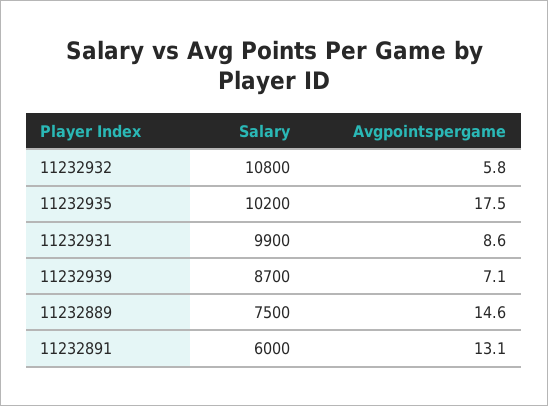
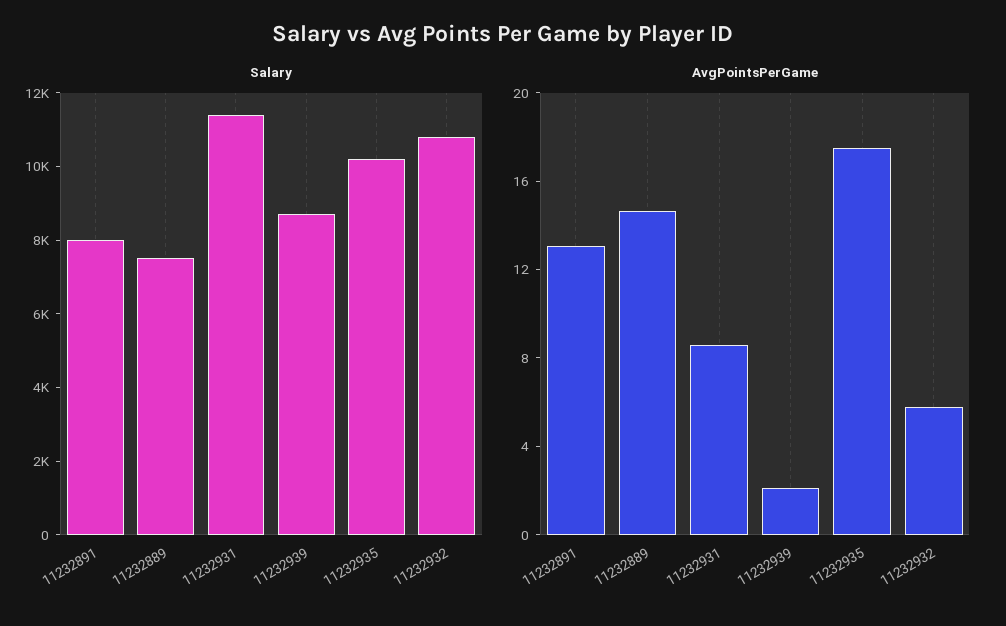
Salary, 11232931: 9900 -> 11500
Avgpointspergame, 11232939: 7.1 -> 2
Salary, 11232891: 6000 -> 8000

